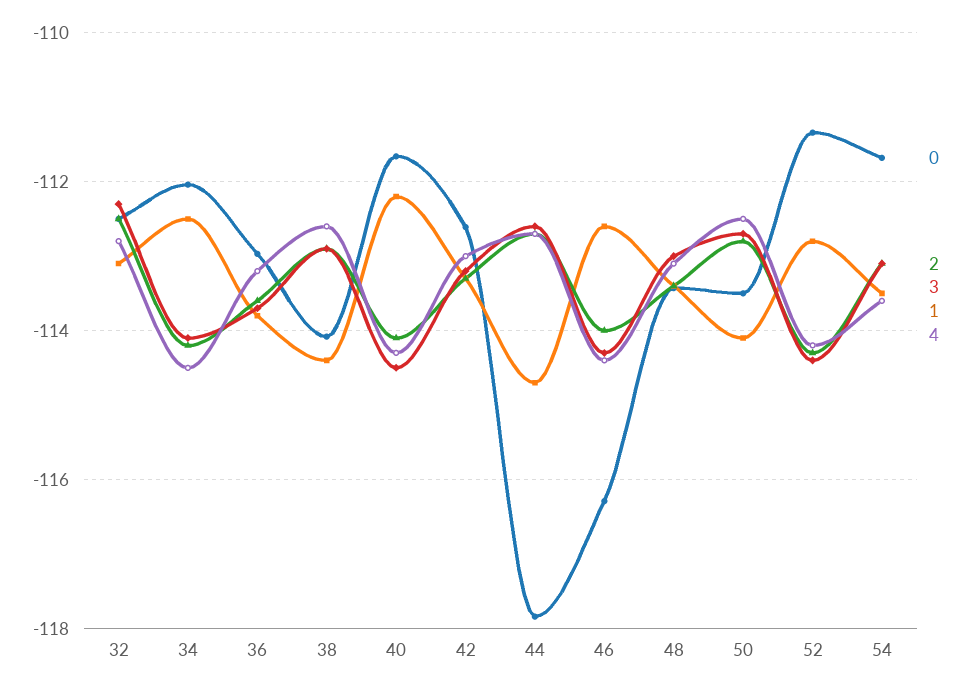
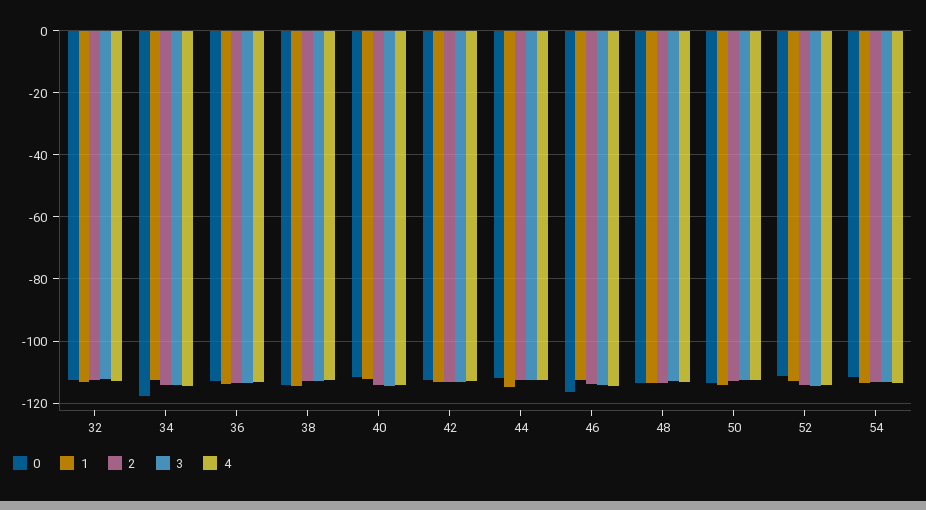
0, 34: -112 -> -118
0, 44: -117.8 -> -112

